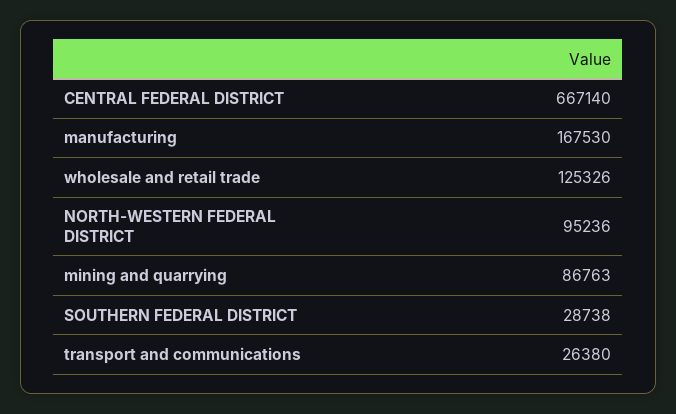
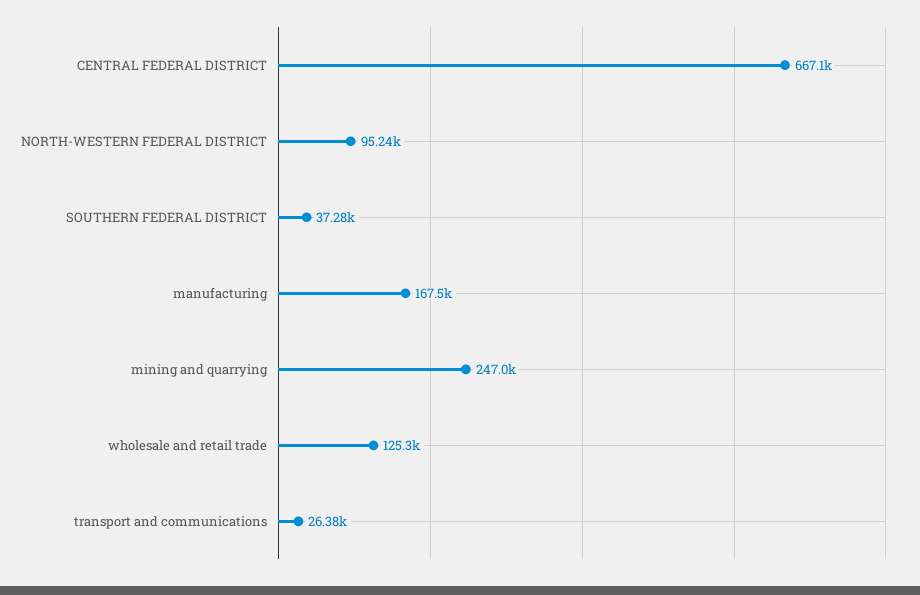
mining and quarrying: 86763 -> 247000
SOUTHERN FEDERAL DISTRICT: 28738 -> 37280

